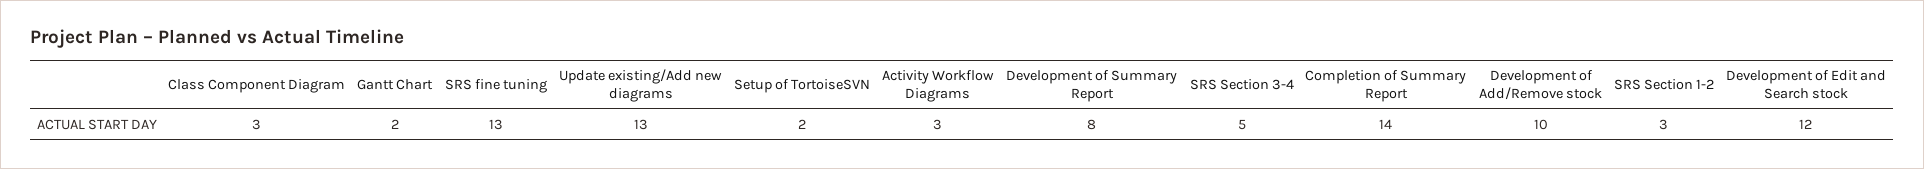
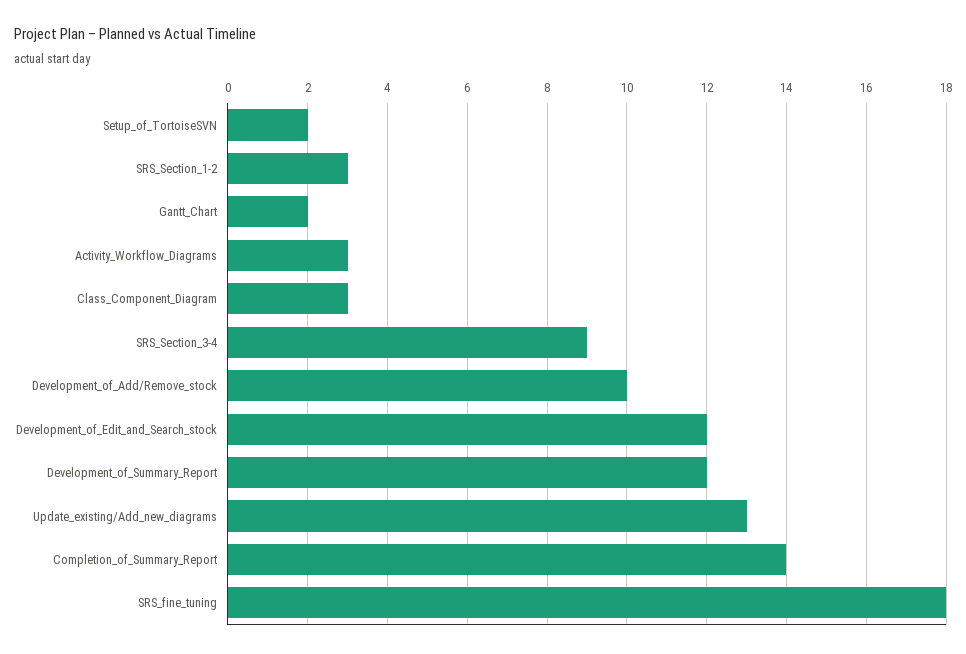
SRS fine tuning: 13 -> 18
Development of Summary Report: 8 -> 12
SRS Section 3-4: 5 -> 9

